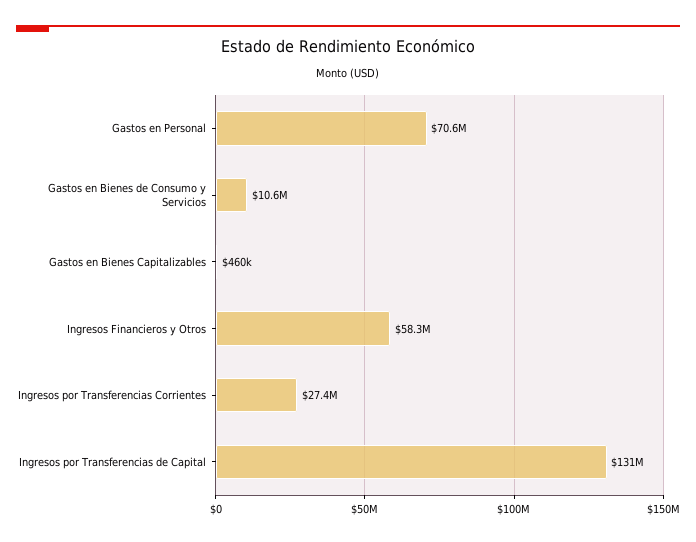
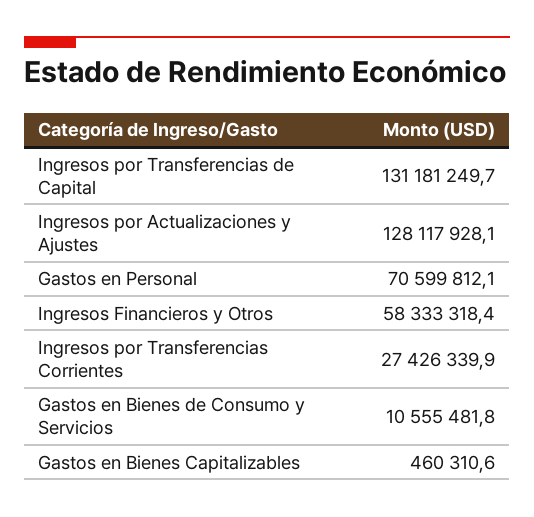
Ingresos por Actualizaciones y Ajustes: none -> 128117928.1

